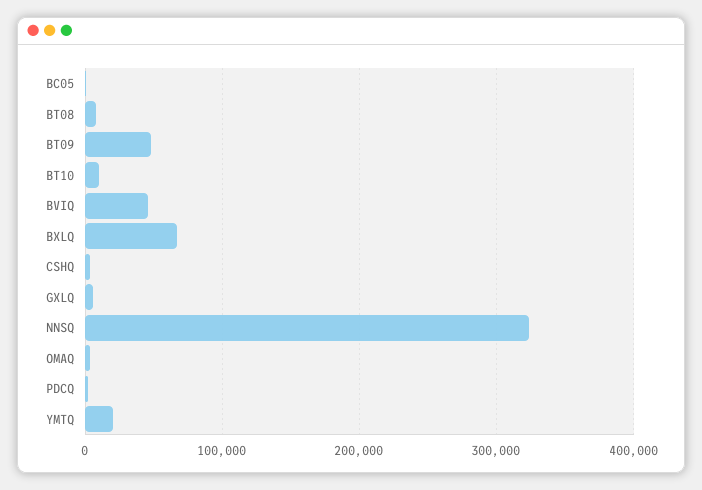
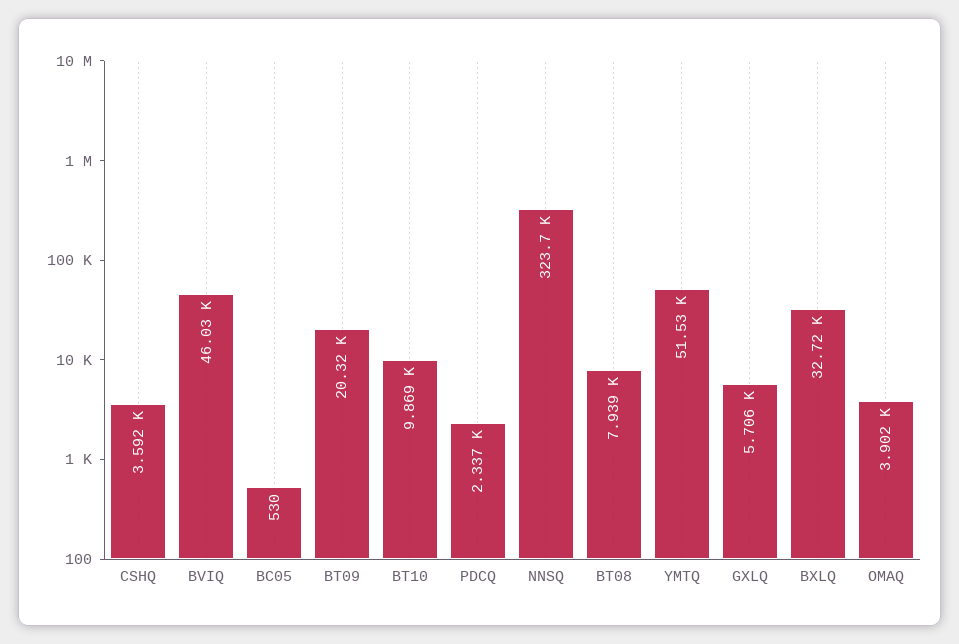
BT09: 50000 -> 20320
BXLQ: 70000 -> 32720
YMTQ: 20000 -> 51530

